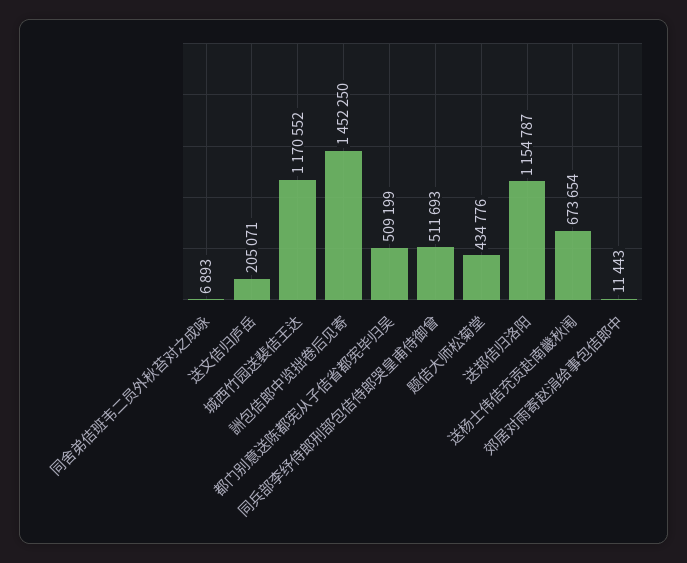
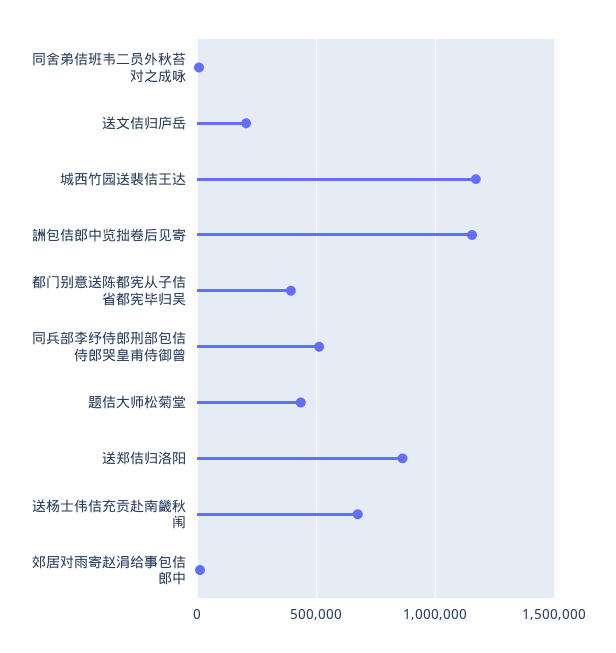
詶包佶郎中览拙卷后见寄: 1452250 -> 1150000
都门别意送陈都宪从子佶省都宪毕归吴: 509199 -> 400000
送郑佶归洛阳: 1154787 -> 850000

